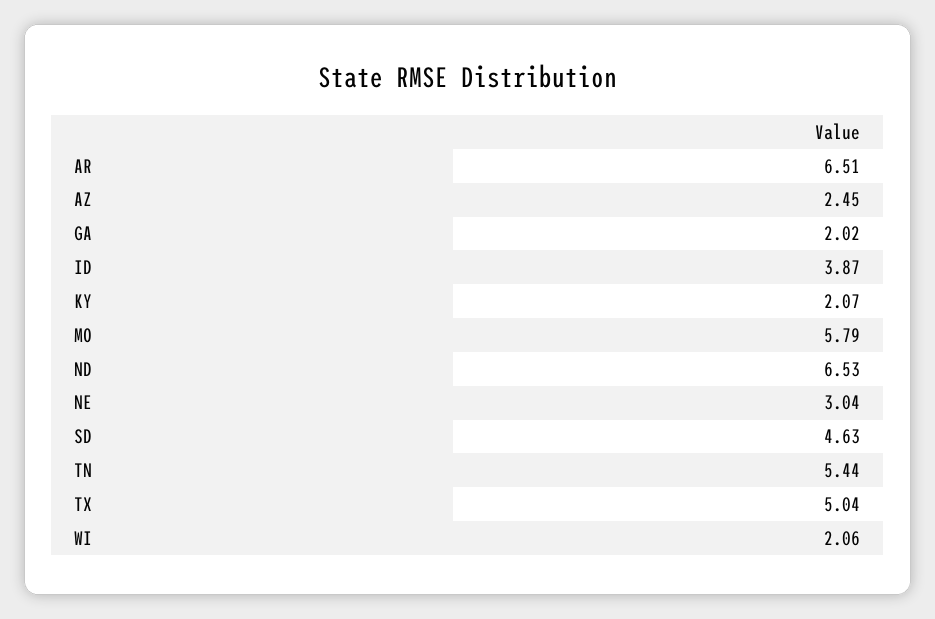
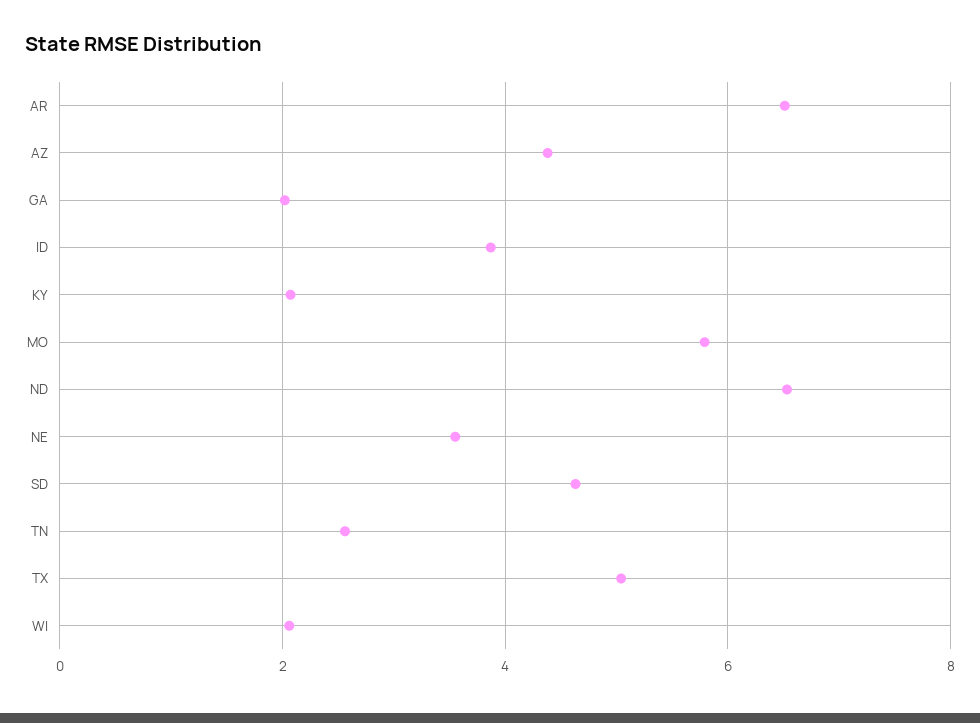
AZ: 2.45 -> 4.4
NE: 3.04 -> 3.6
TN: 5.44 -> 2.6

